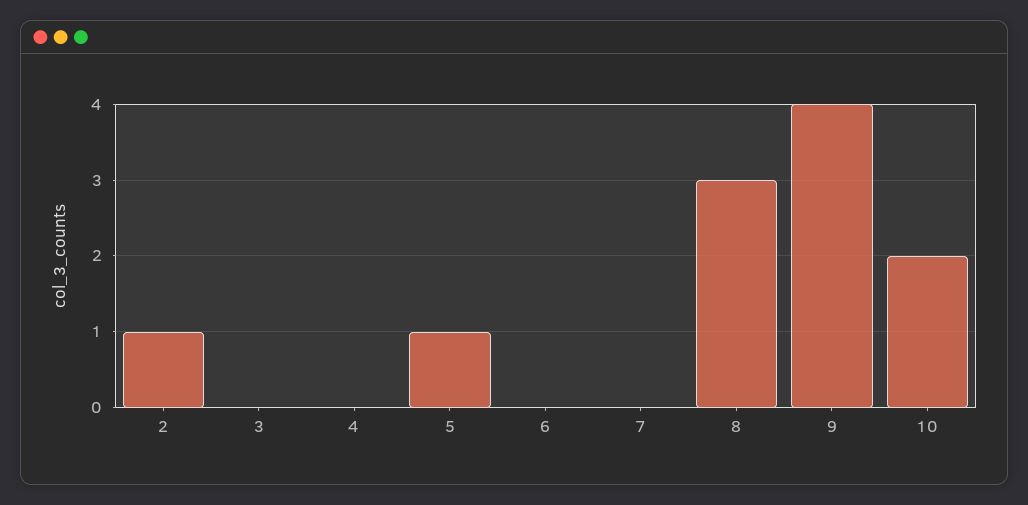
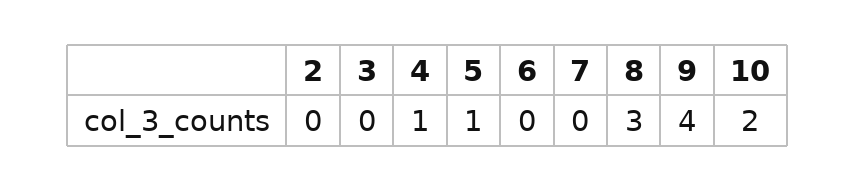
2: 1 -> 0
4: 0 -> 1

